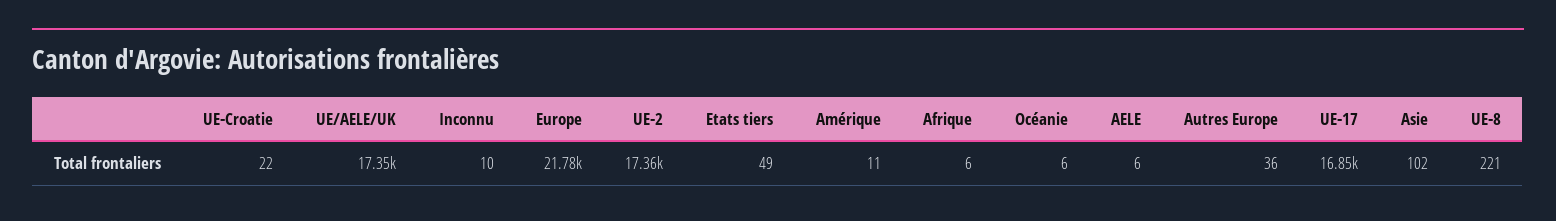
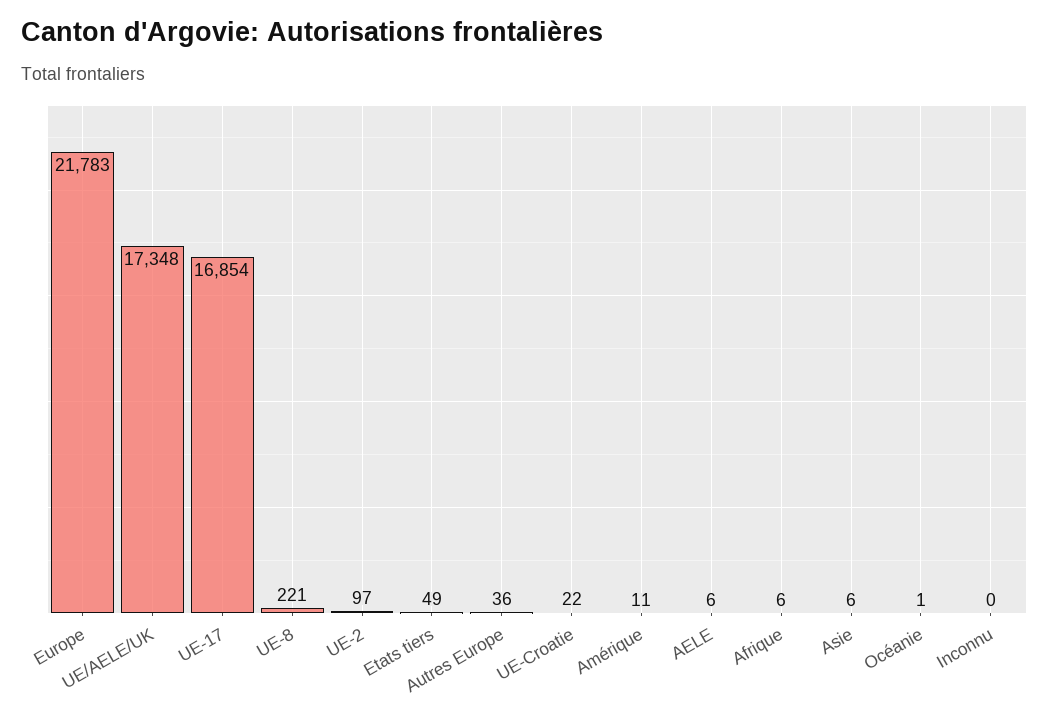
Inconnu: 10 -> 0
UE-2: 17360 -> 97
Océanie: 6 -> 1
Asie: 102 -> 6

